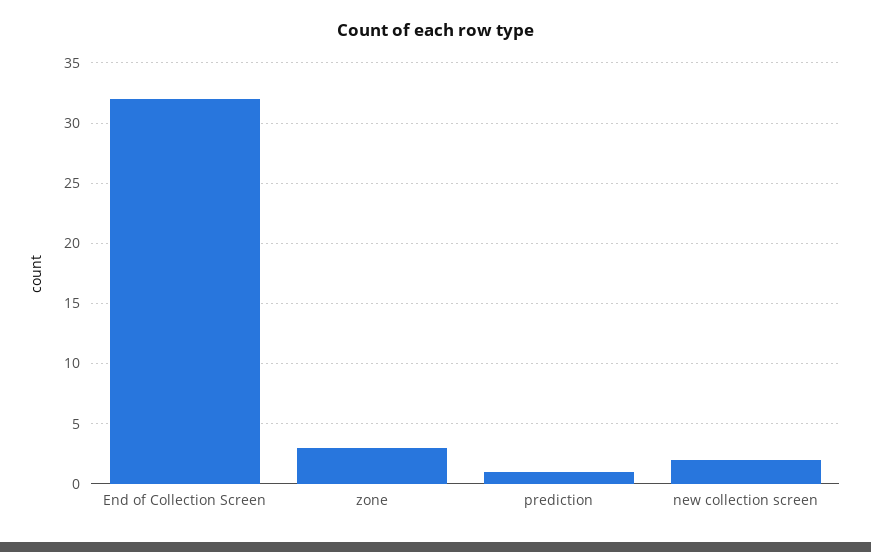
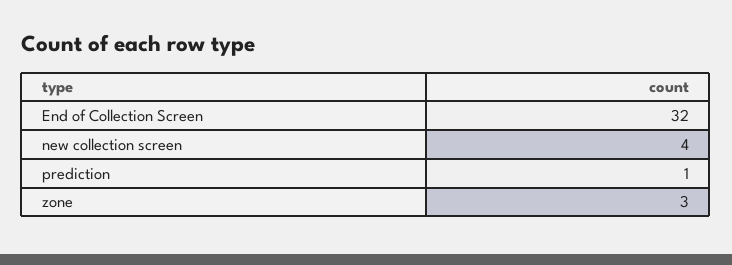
new collection screen: 2 -> 4

